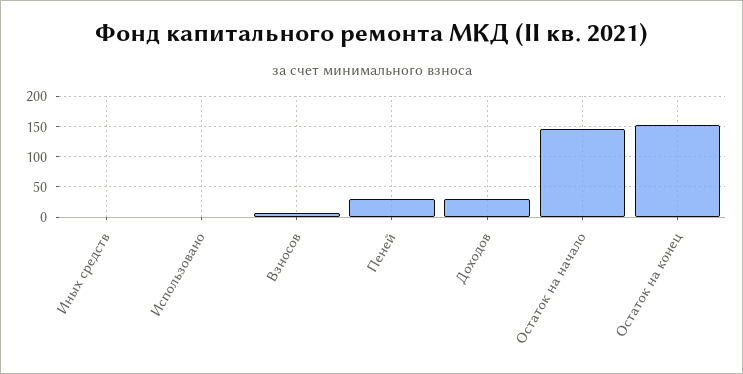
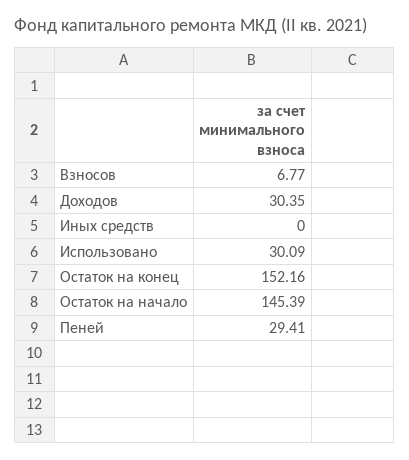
Использовано: 0 -> 30.09

